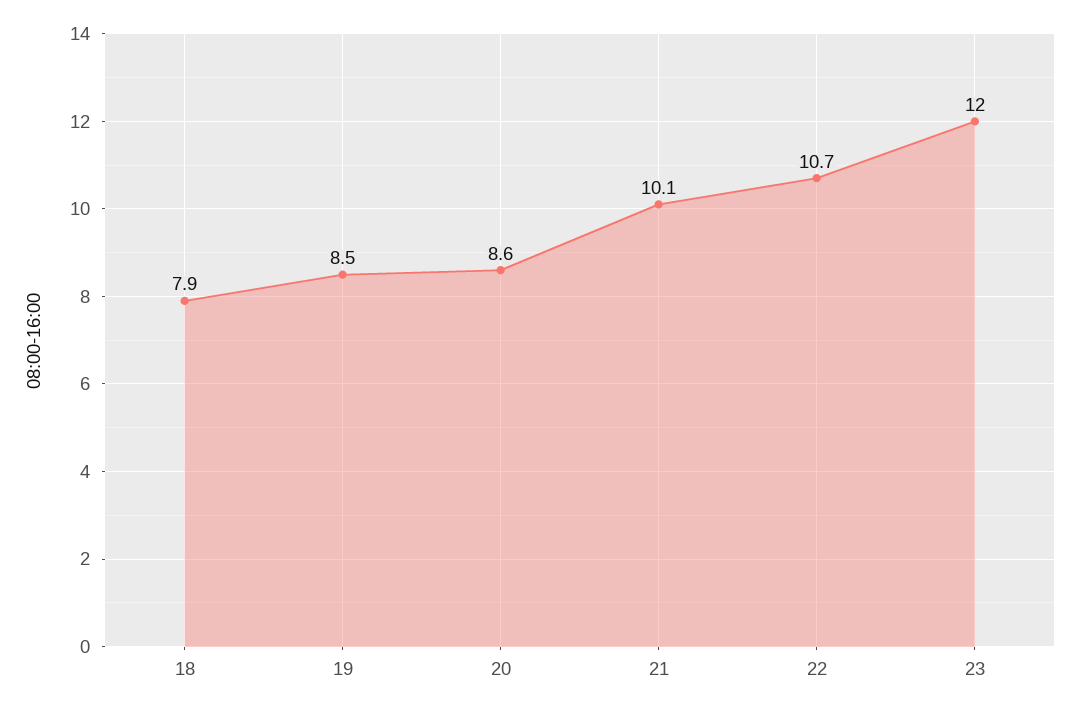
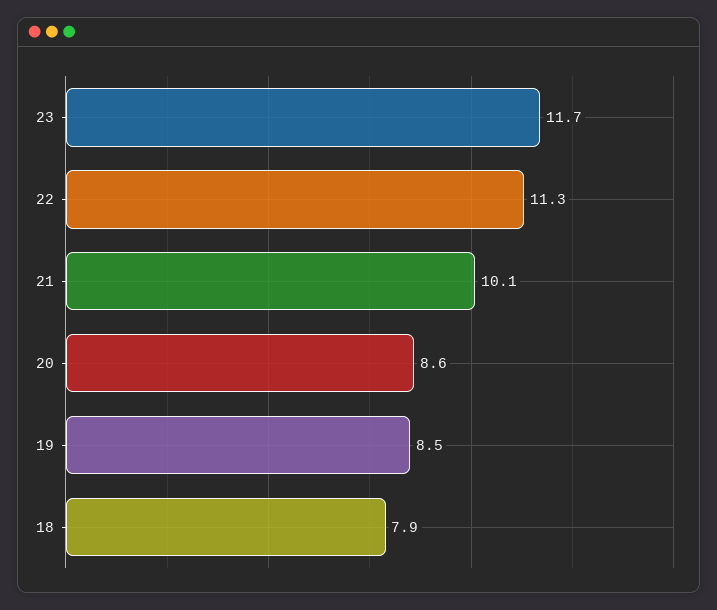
22: 10.7 -> 11.3
23: 12 -> 11.7

